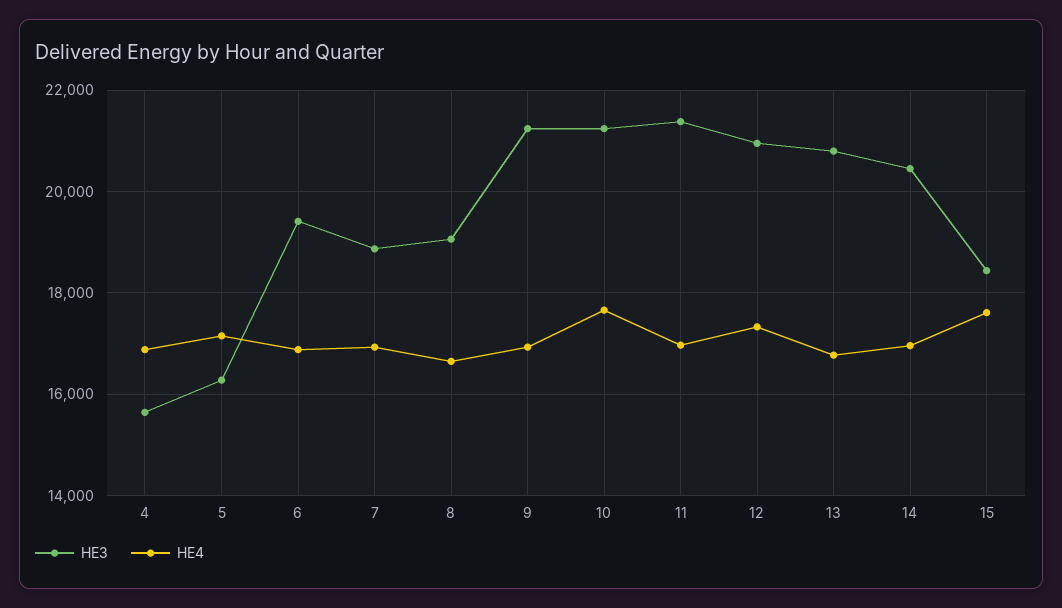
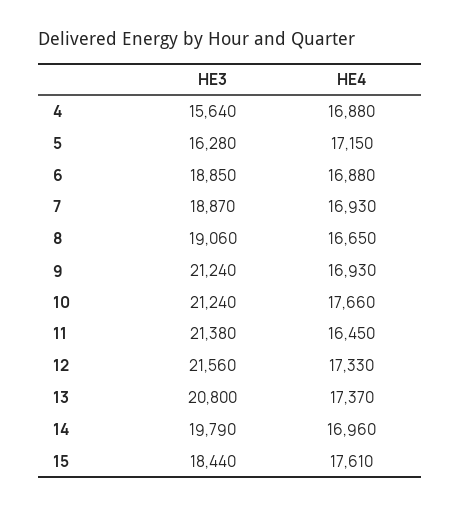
HE3, 6: 19400 -> 18850
HE4, 11: 17000 -> 16450
HE3, 12: 21000 -> 21560
HE4, 13: 16800 -> 17370
HE3, 14: 20400 -> 19790

